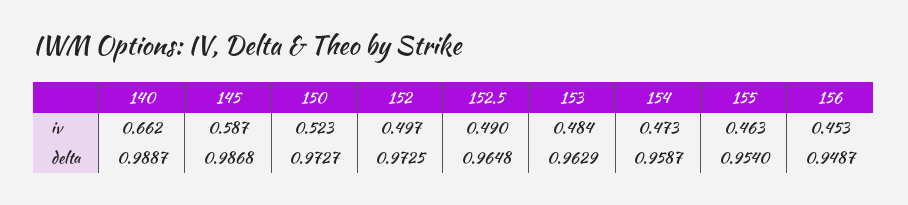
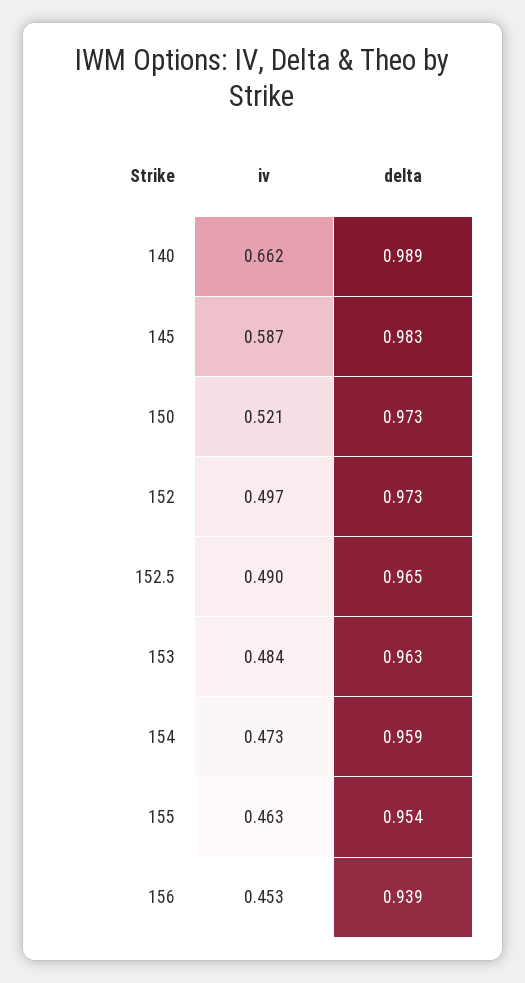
150, iv: 0.523 -> 0.521
145, delta: 0.9868 -> 0.983
156, delta: 0.9487 -> 0.939

